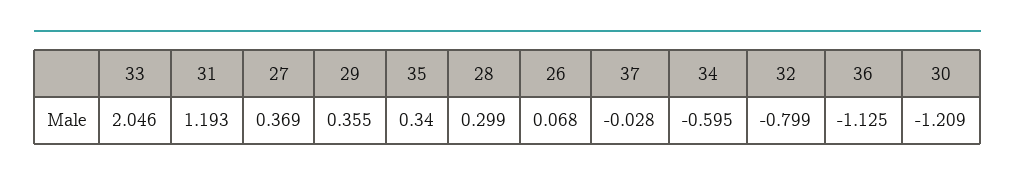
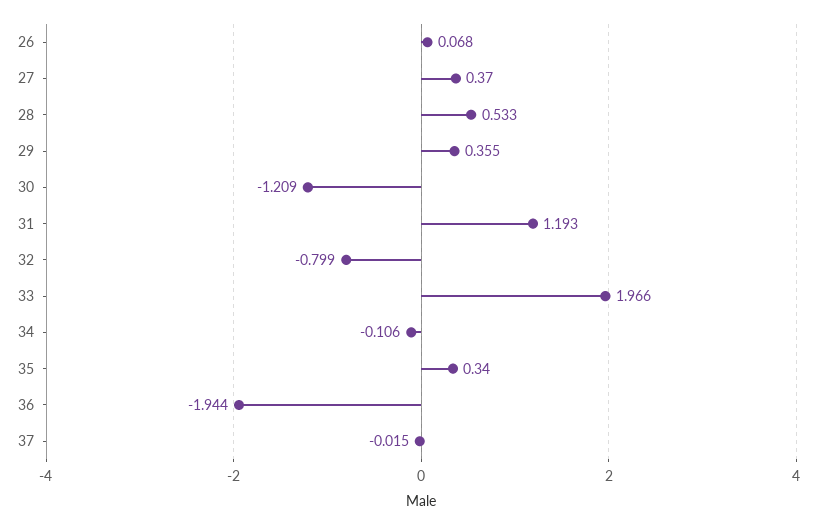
33: 2.046 -> 1.966
27: 0.369 -> 0.37
28: 0.299 -> 0.533
37: -0.028 -> -0.015
34: -0.595 -> -0.106
36: -1.125 -> -1.944

